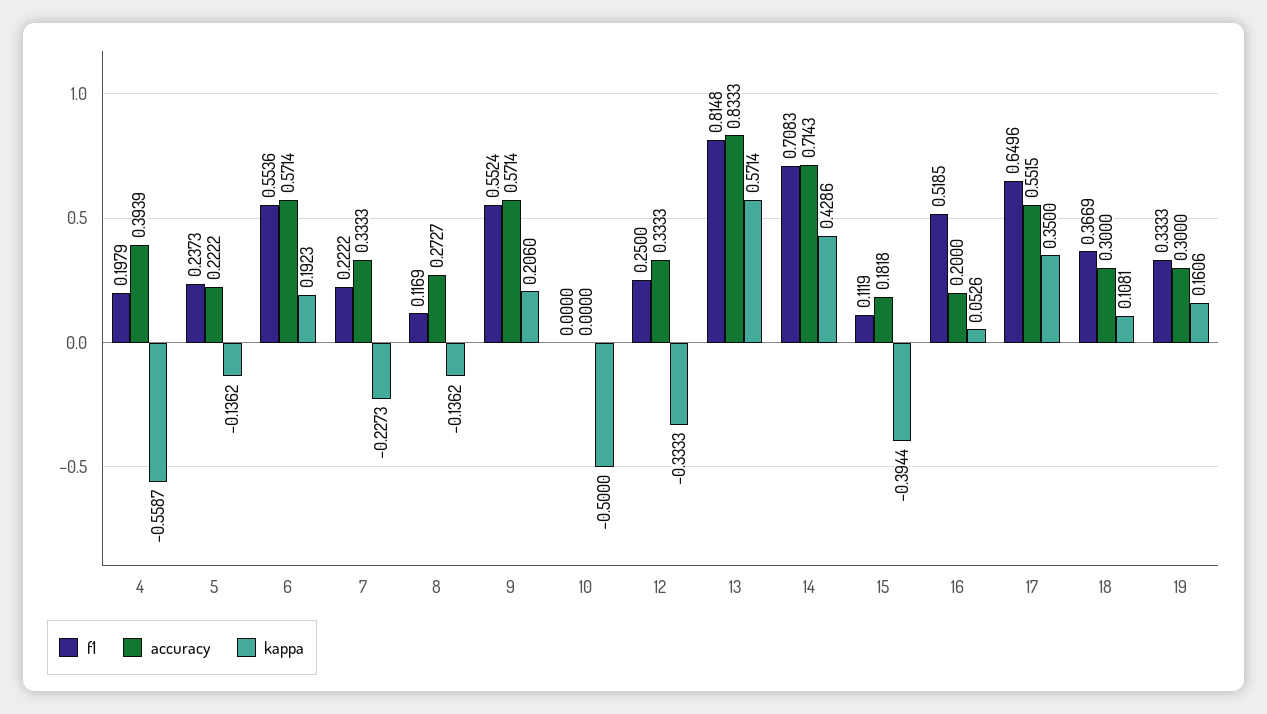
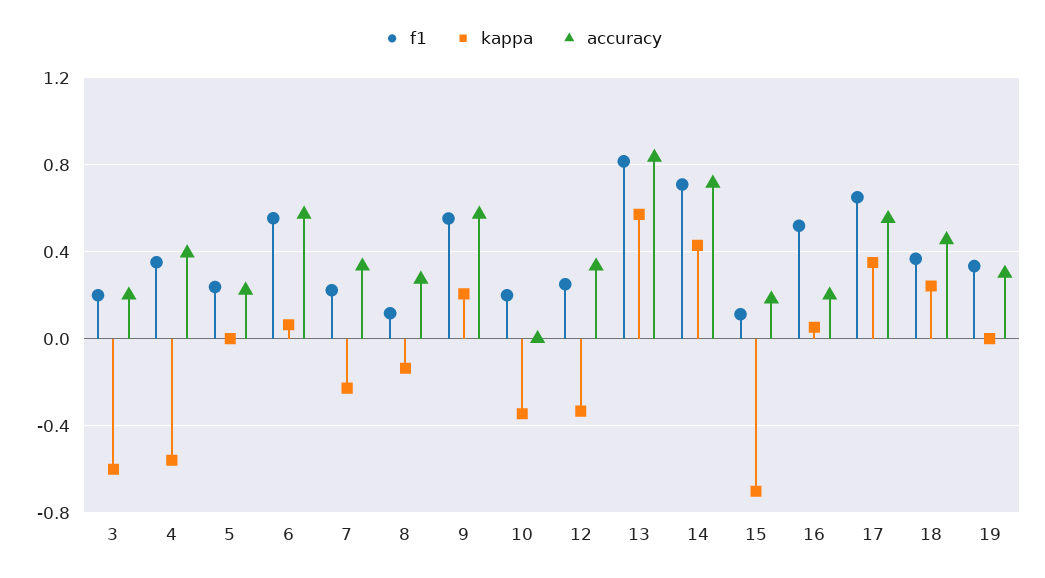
f1, 4: 0.1979 -> 0.35
kappa, 5: -0.1362 -> 0
kappa, 6: 0.1923 -> 0.05
f1, 10: 0 -> 0.2
kappa, 10: -0.5 -> -0.35
kappa, 15: -0.3944 -> -0.7
accuracy, 18: 0.3 -> 0.45
kappa, 18: 0.1081 -> 0.25
kappa, 19: 0.1606 -> 0
f1, 3: none -> 0.2
kappa, 3: none -> -0.6
accuracy, 3: none -> 0.2

